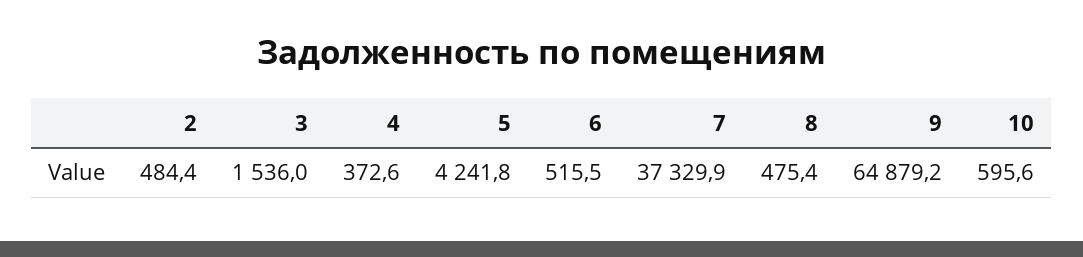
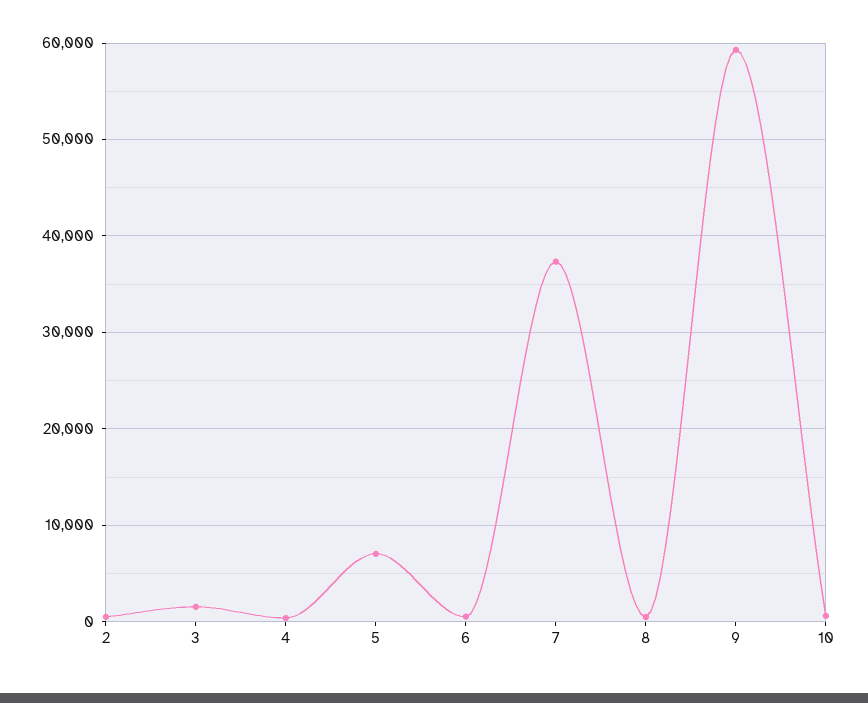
5: 4241.8 -> 7000
9: 64879.2 -> 59000

